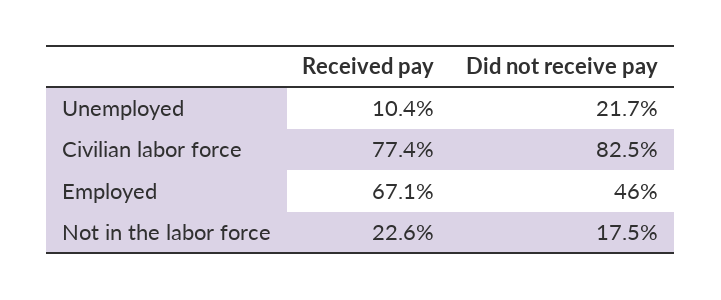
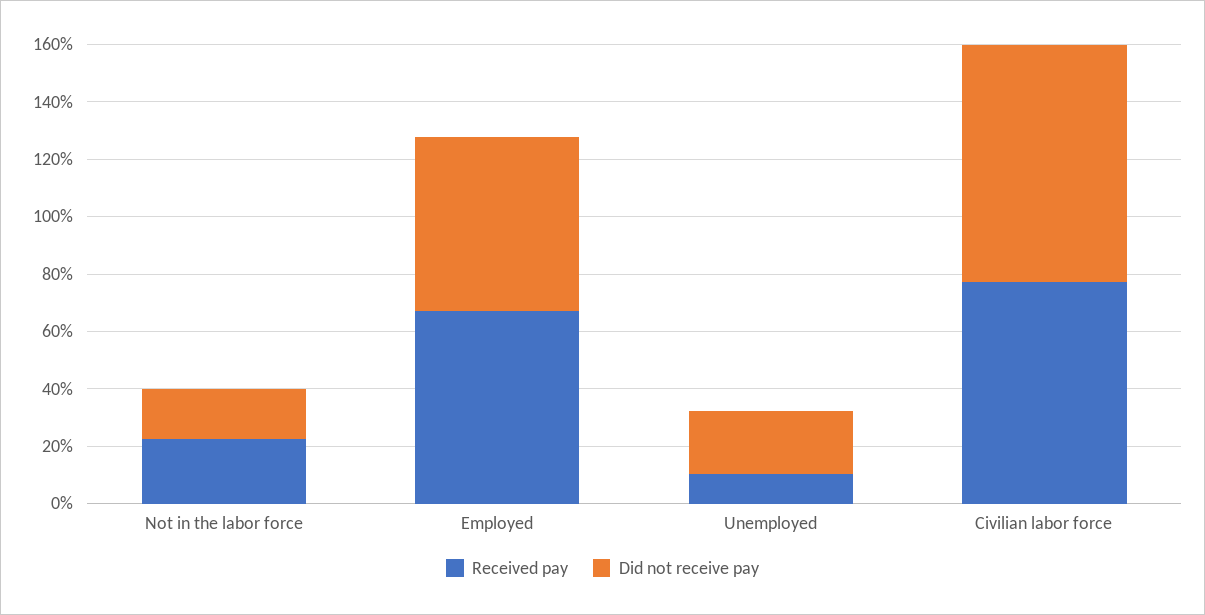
Did not receive pay, Employed: 46 -> 60

